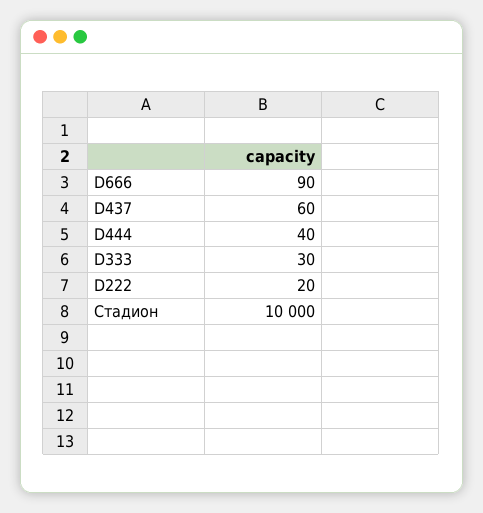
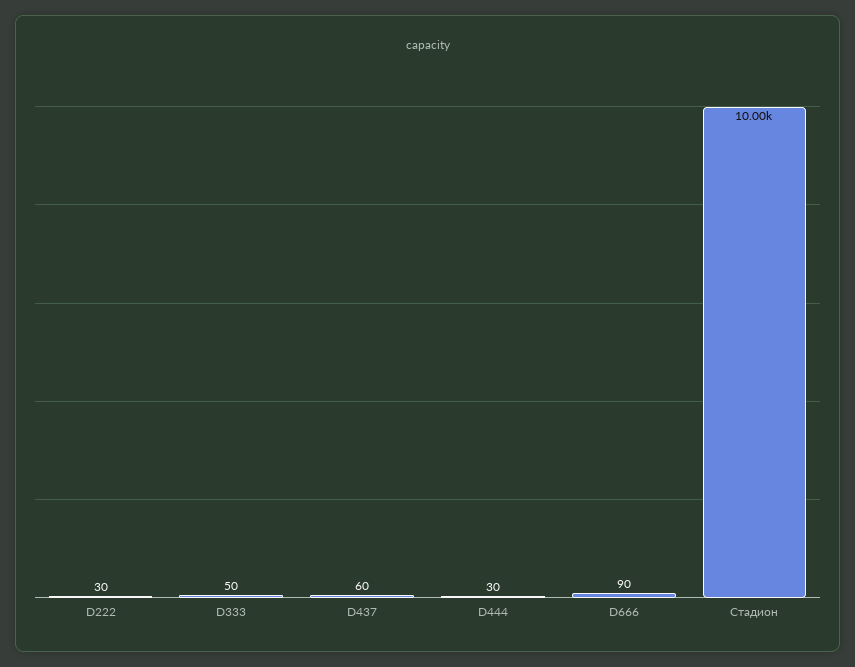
D444: 40 -> 30
D333: 30 -> 50
D222: 20 -> 30

